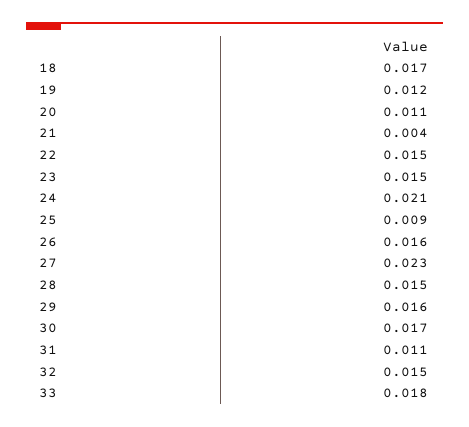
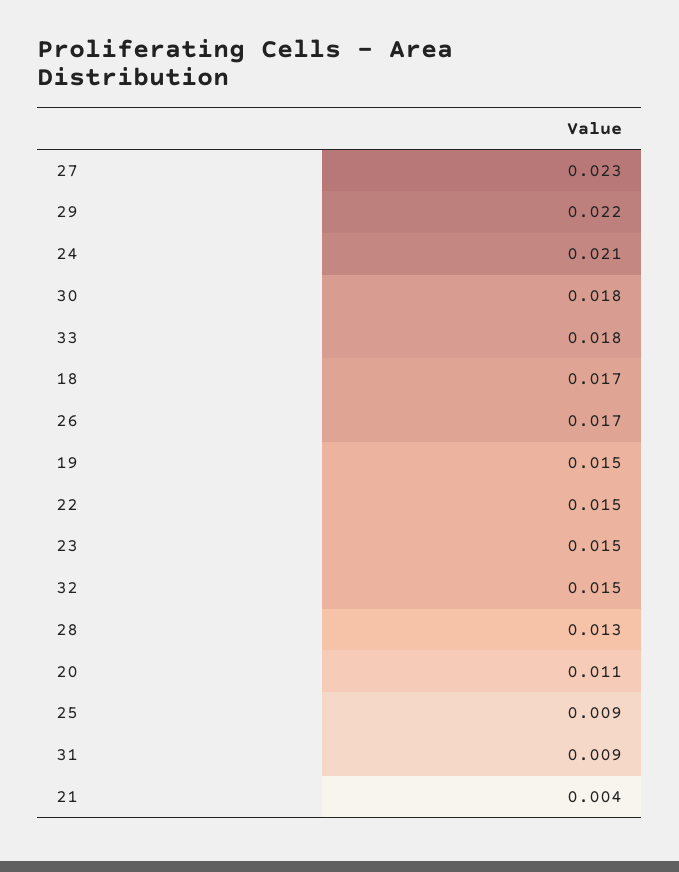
19: 0.012 -> 0.015
26: 0.016 -> 0.017
28: 0.015 -> 0.013
29: 0.016 -> 0.022
30: 0.017 -> 0.018
31: 0.011 -> 0.009

